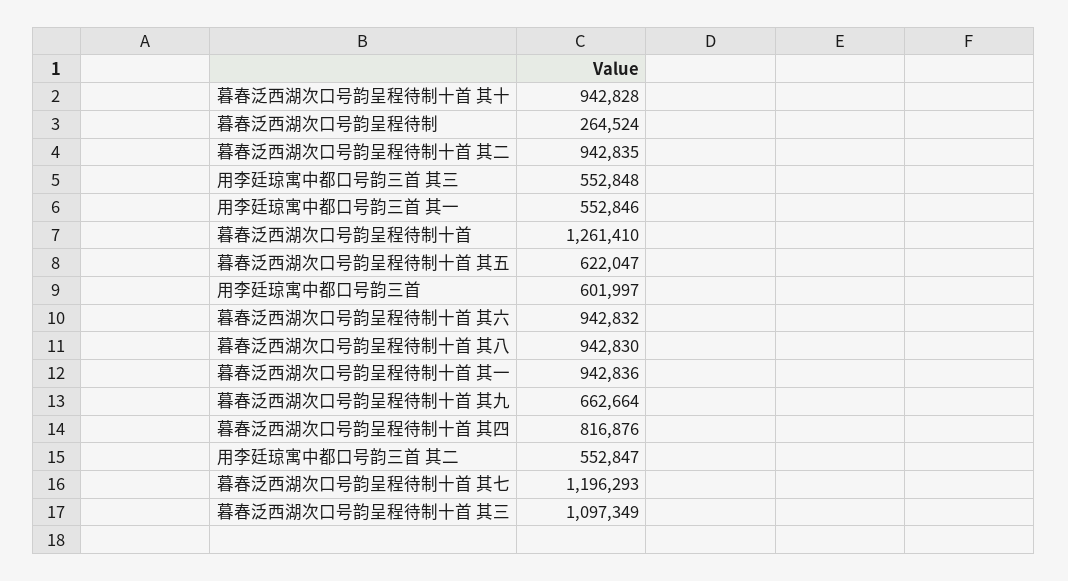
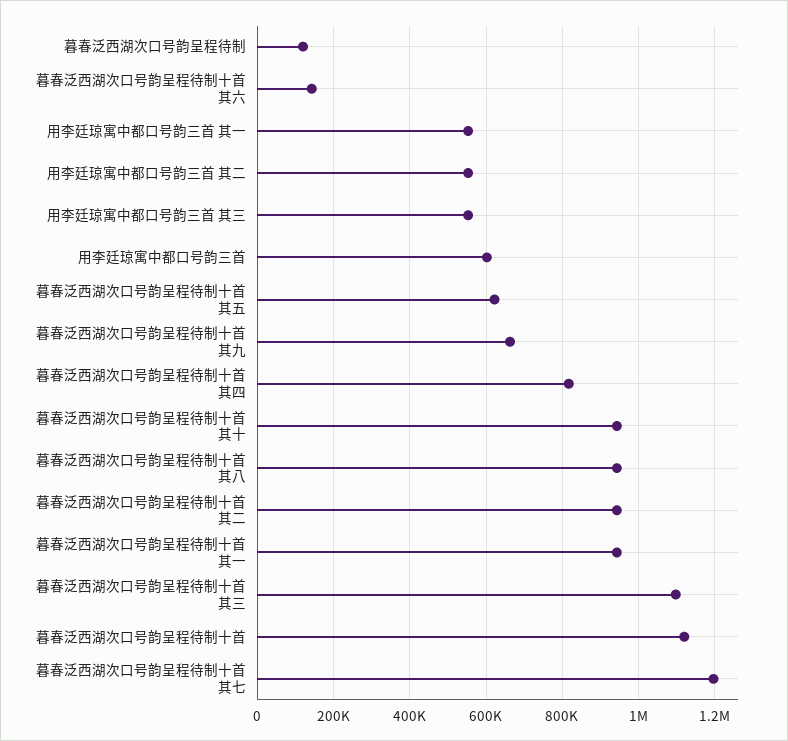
暮春泛西湖次口号韵呈程待制: 264524 -> 120000
暮春泛西湖次口号韵呈程待制十首: 1261410 -> 1120000
暮春泛西湖次口号韵呈程待制十首 其六: 942832 -> 140000

